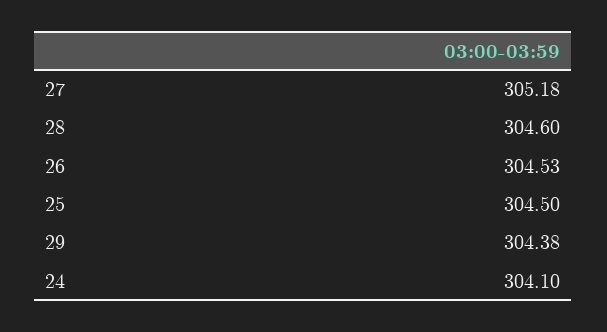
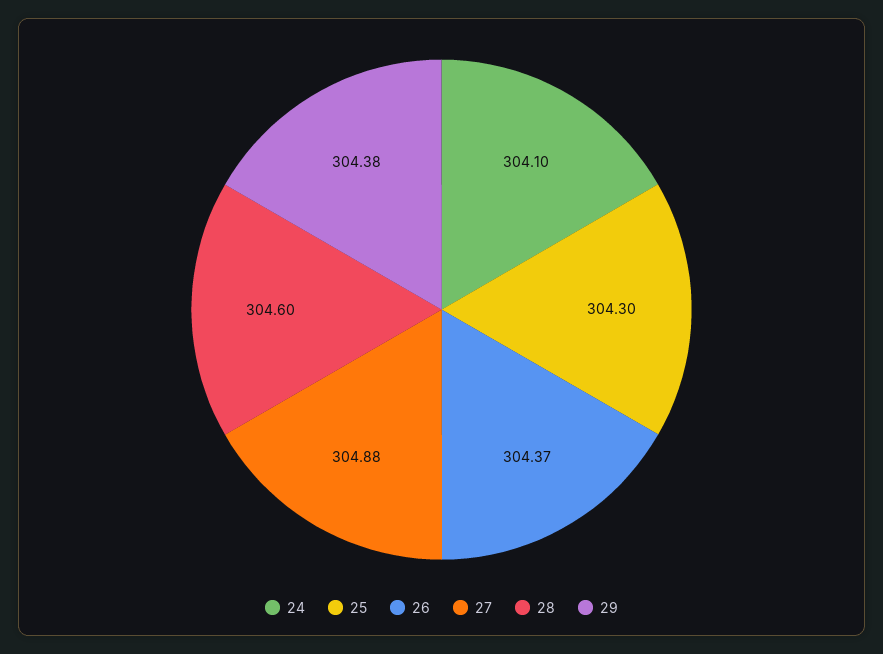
27: 305.18 -> 304.88
26: 304.53 -> 304.37
25: 304.5 -> 304.3

